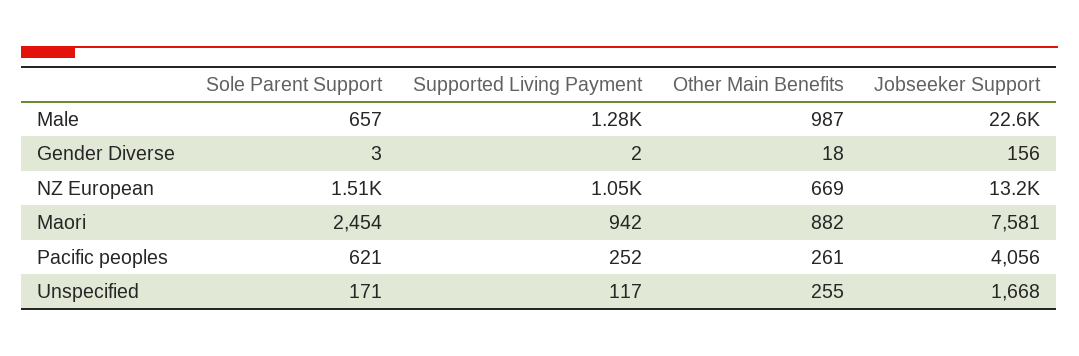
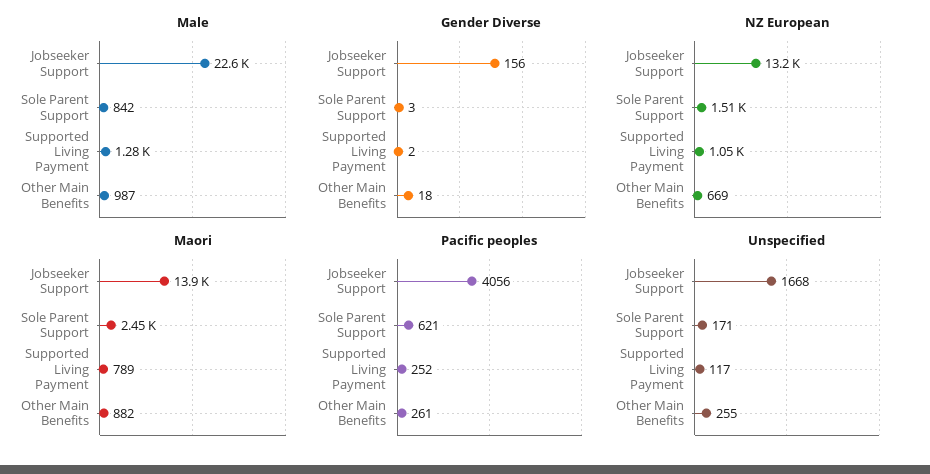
Male, Sole Parent Support: 657 -> 842
Maori, Supported Living Payment: 942 -> 789
Maori, Jobseeker Support: 7581 -> 13900

